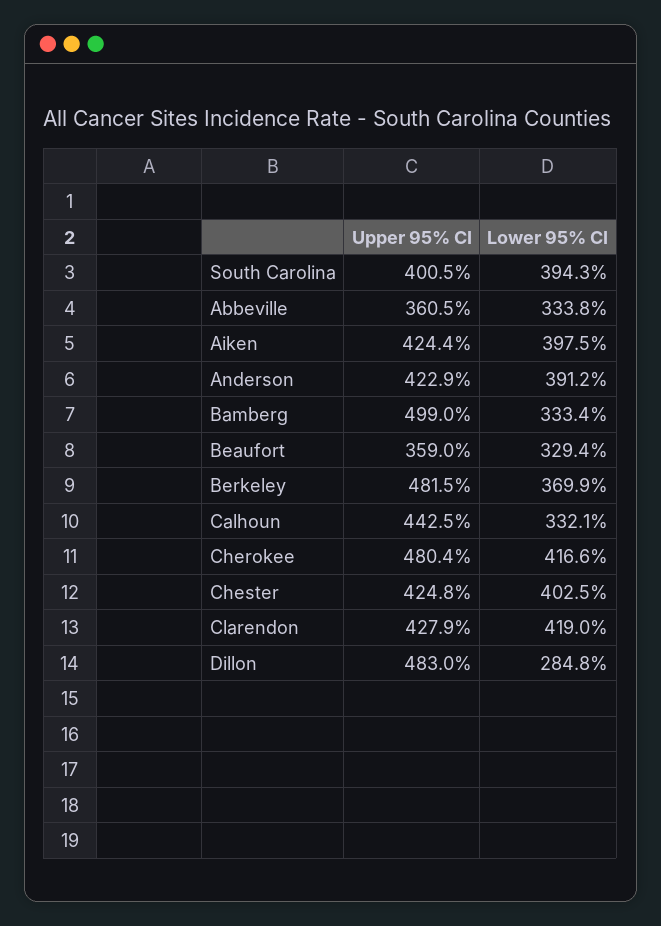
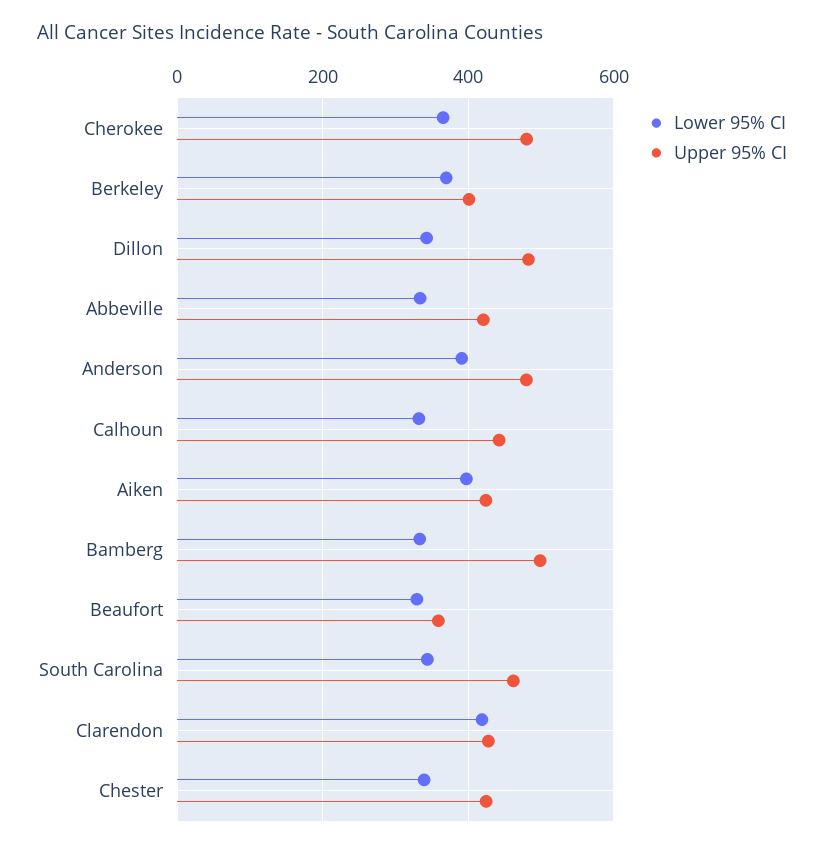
Upper 95% CI, South Carolina: 400.5 -> 460
Lower 95% CI, South Carolina: 394.3 -> 340
Upper 95% CI, Abbeville: 360.5 -> 420
Upper 95% CI, Anderson: 422.9 -> 480
Upper 95% CI, Berkeley: 481.5 -> 400
Lower 95% CI, Cherokee: 416.6 -> 360
Lower 95% CI, Chester: 402.5 -> 340
Lower 95% CI, Dillon: 284.8 -> 340

